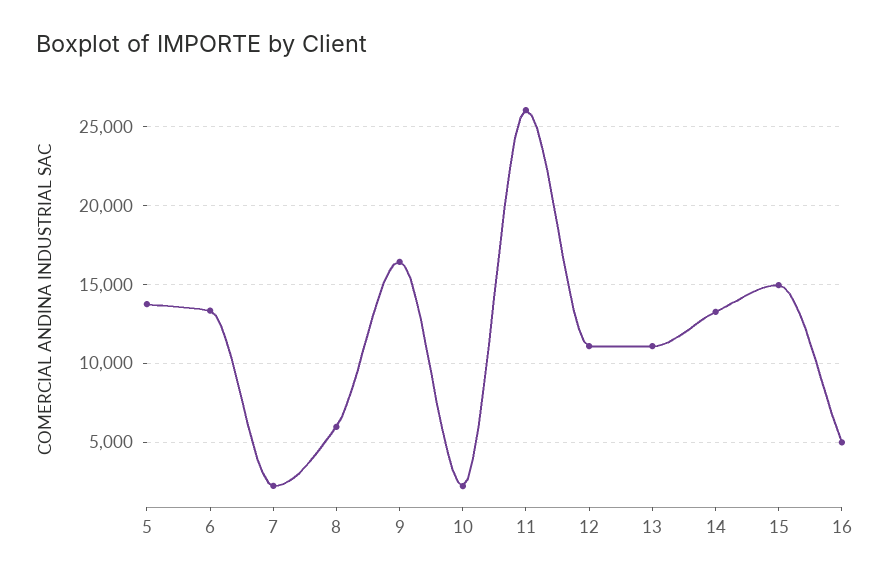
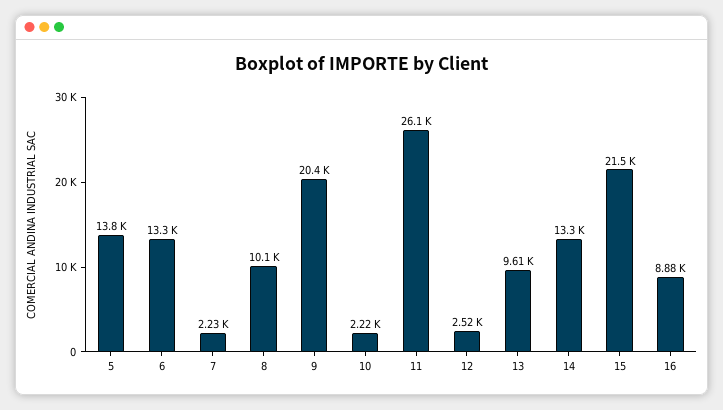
8: 6000 -> 10100
9: 16500 -> 20400
12: 11000 -> 2520
13: 11000 -> 9610
15: 15000 -> 21500
16: 5000 -> 8880

